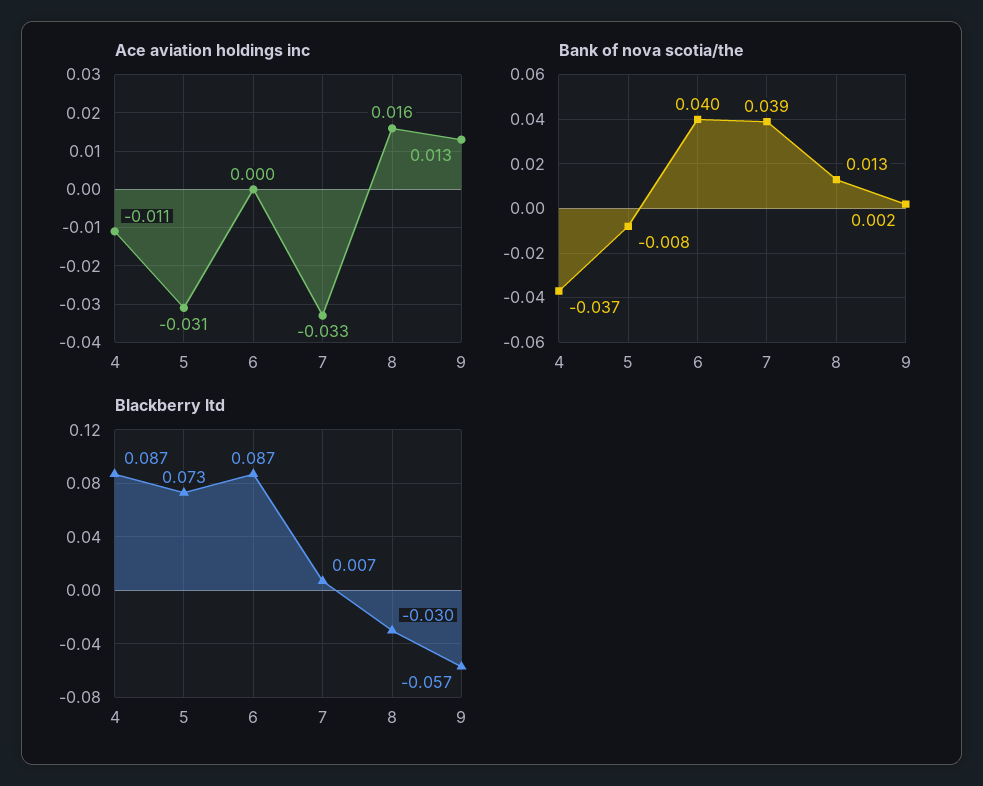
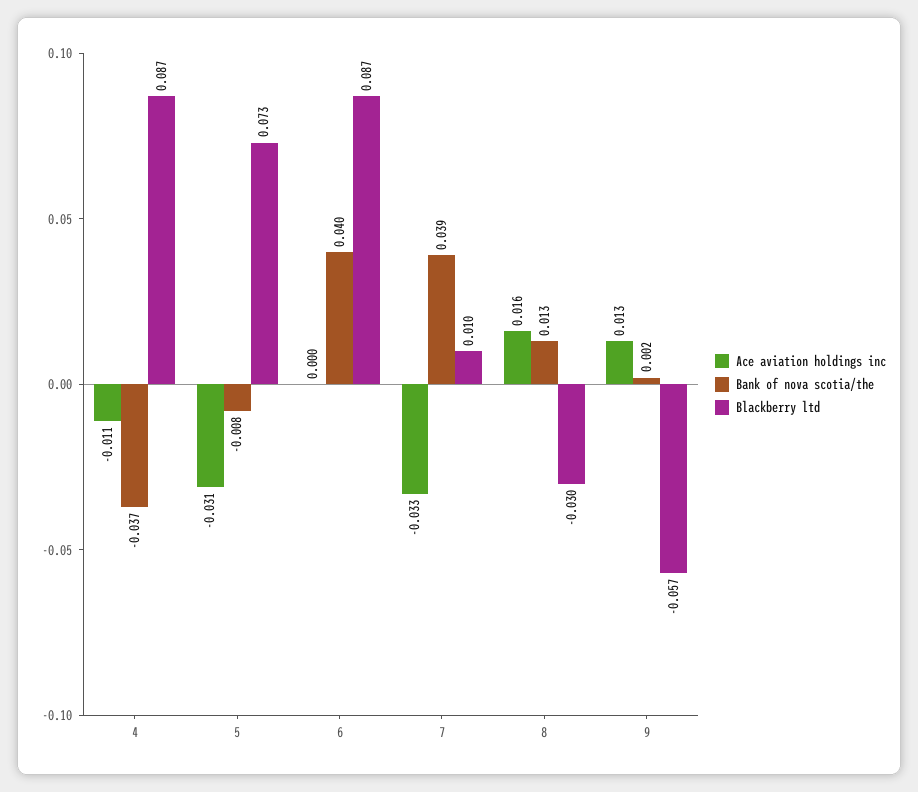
Blackberry ltd, 7: 0.007 -> 0.01

